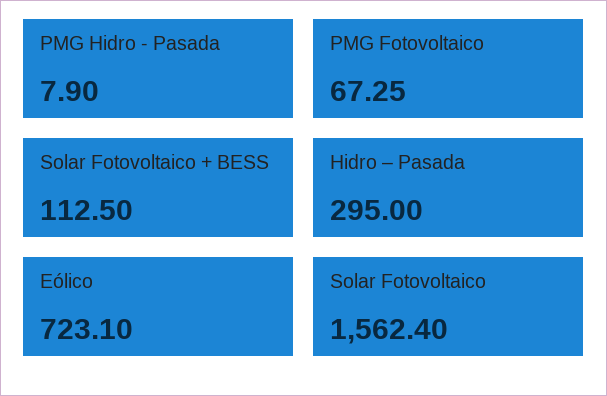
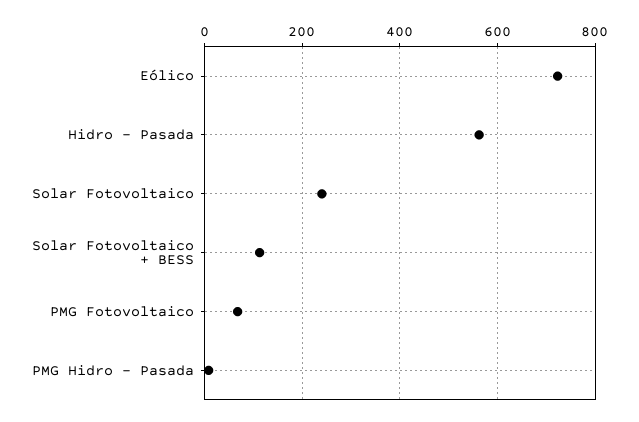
Hidro – Pasada: 295 -> 560
Solar Fotovoltaico: 1562.4 -> 240

